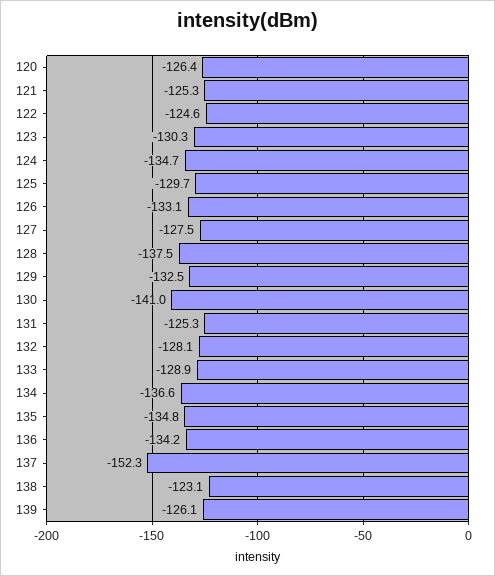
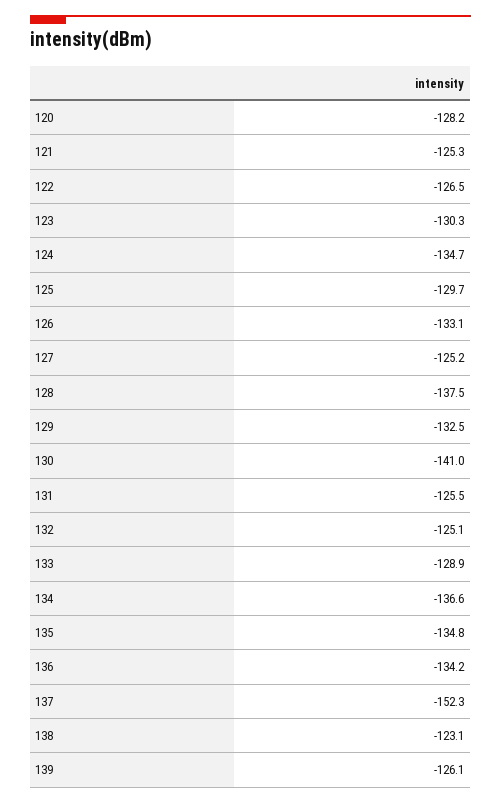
120: -126.4 -> -128.2
122: -124.6 -> -126.5
127: -127.5 -> -125.2
131: -125.3 -> -125.5
132: -128.1 -> -125.1

